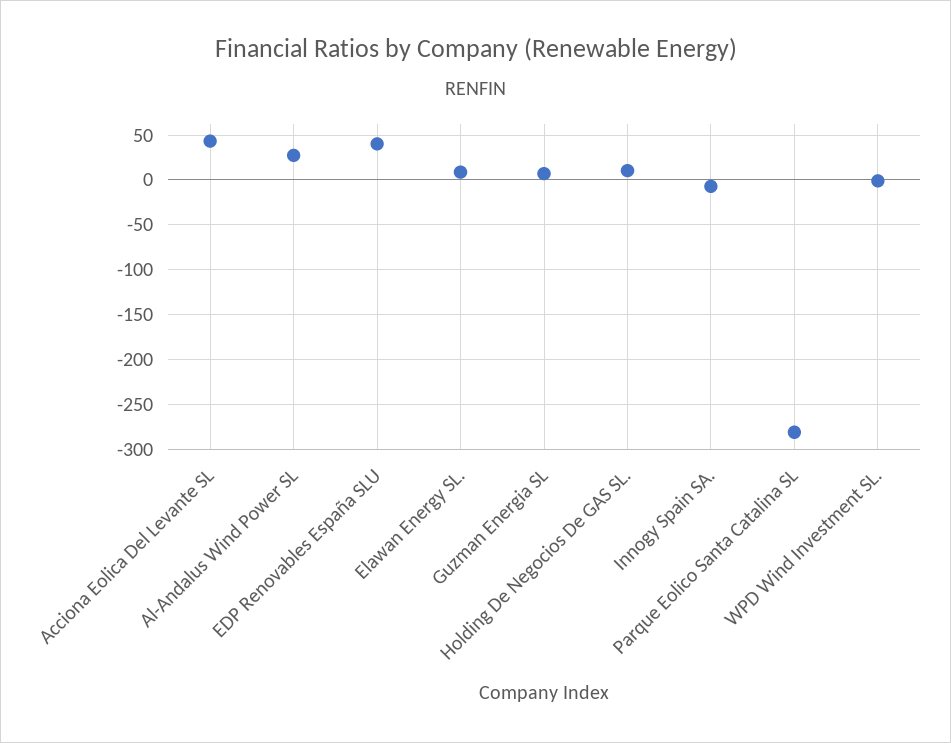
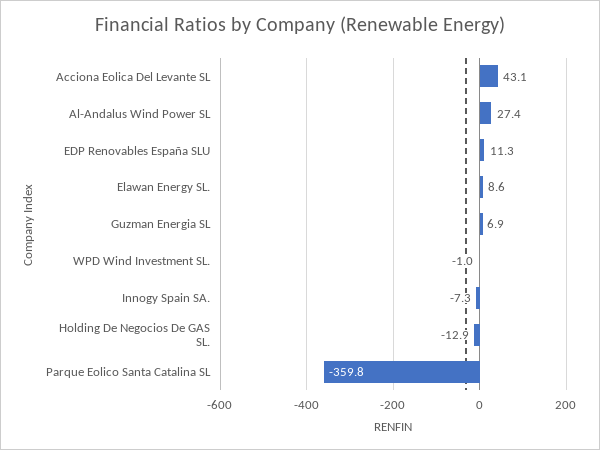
EDP Renovables España SLU: 40 -> 11.3
Holding De Negocios De GAS SL.: 10 -> -12.9
Parque Eolico Santa Catalina SL: -280 -> -359.8

